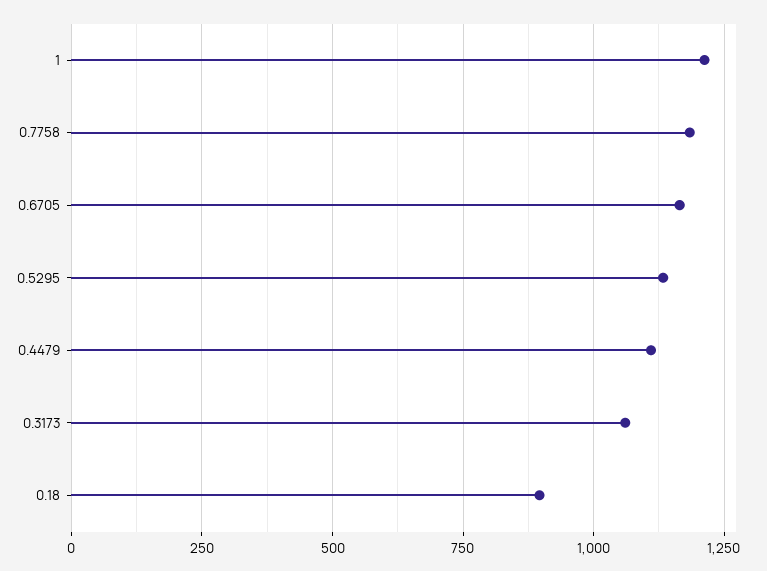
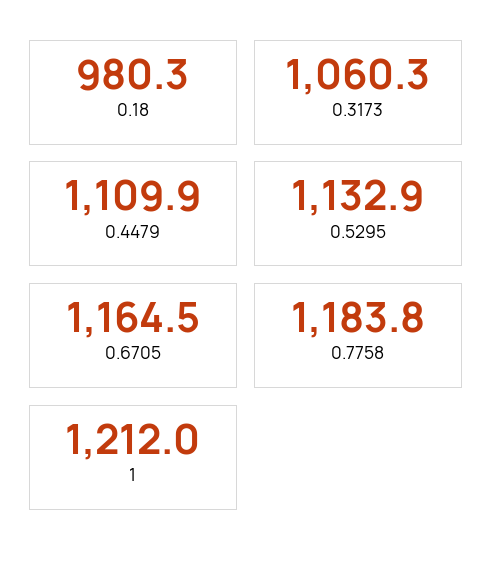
0.18: 900 -> 980.3

